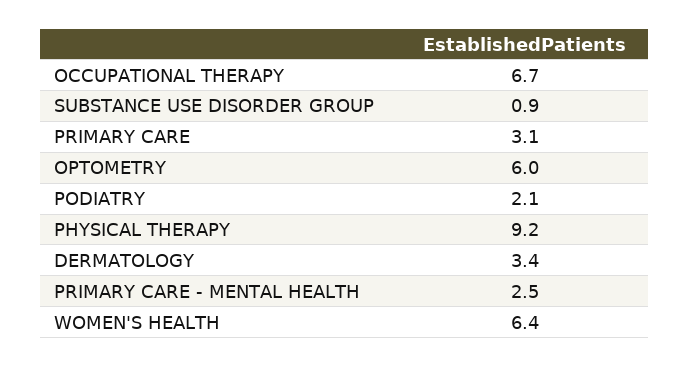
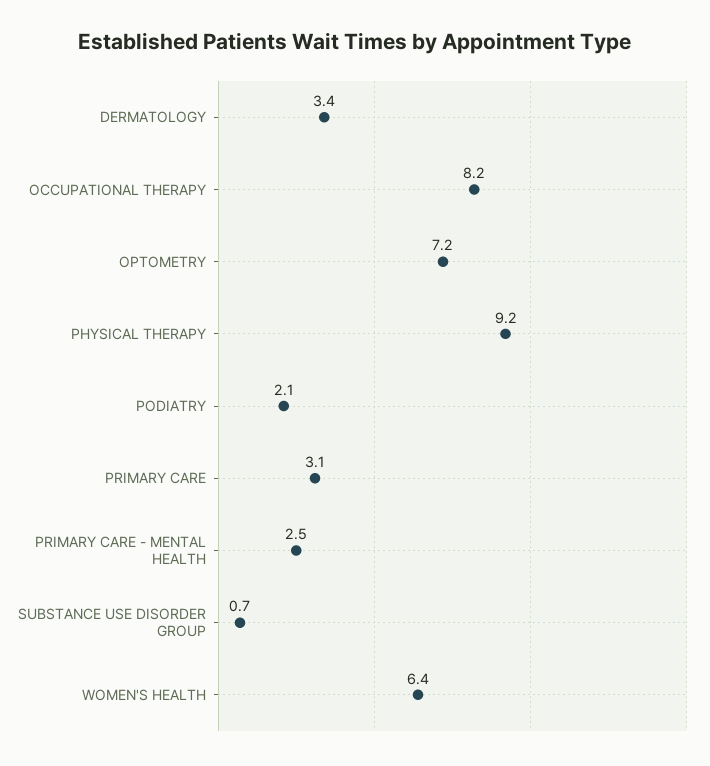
OCCUPATIONAL THERAPY: 6.7 -> 8.2
SUBSTANCE USE DISORDER GROUP: 0.9 -> 0.7
OPTOMETRY: 6 -> 7.2

